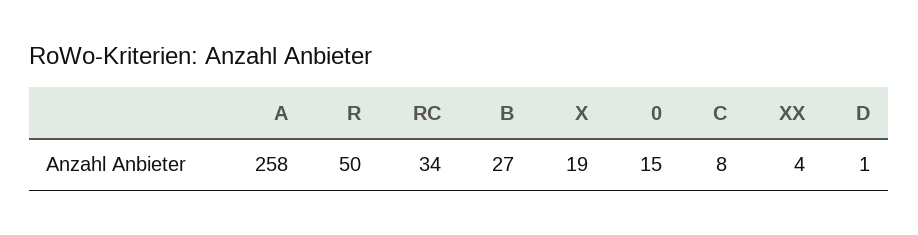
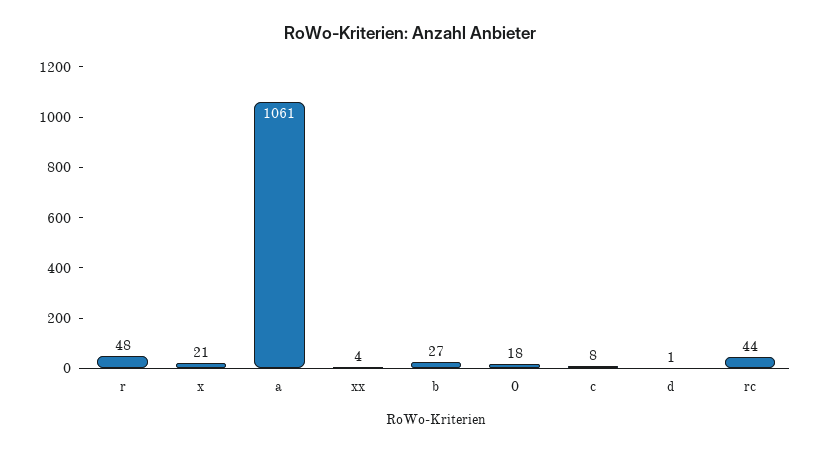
A: 258 -> 1061
R: 50 -> 48
RC: 34 -> 44
X: 19 -> 21
0: 15 -> 18

